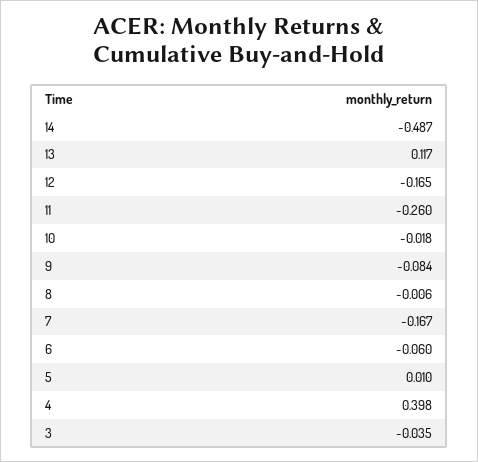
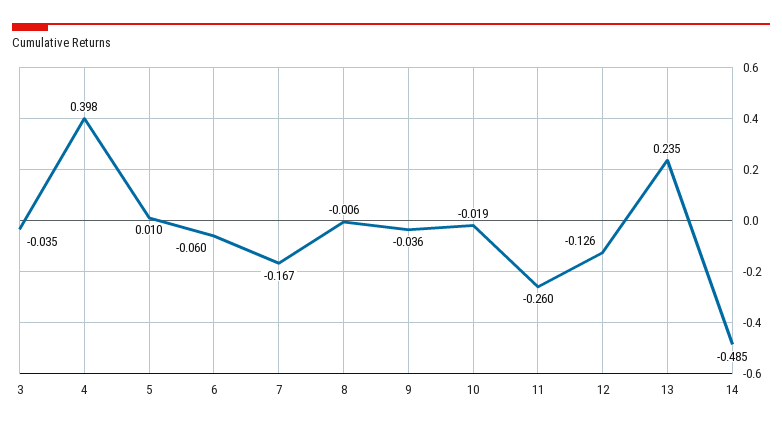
14: -0.487 -> -0.485
13: 0.117 -> 0.235
12: -0.165 -> -0.126
10: -0.018 -> -0.019
9: -0.084 -> -0.036

